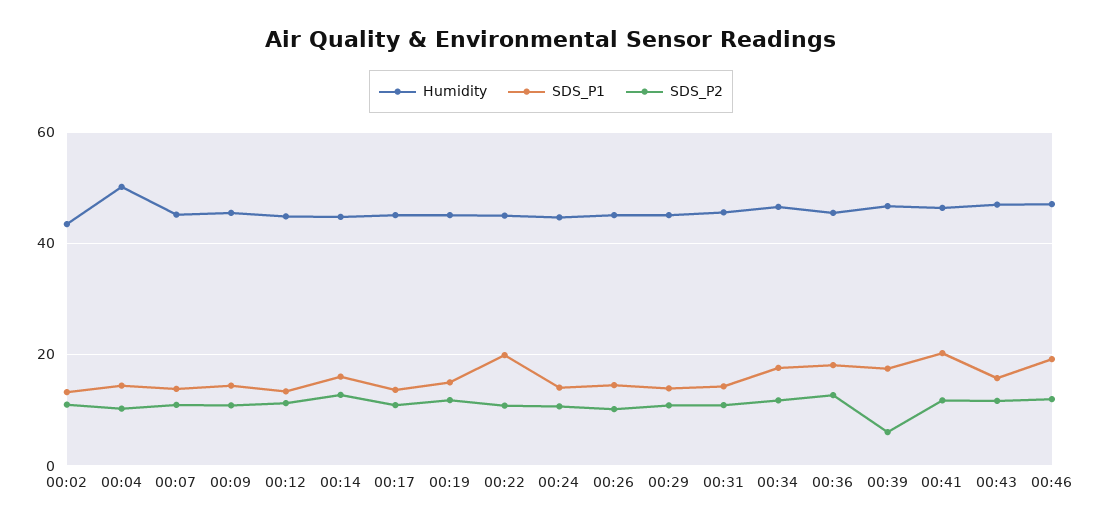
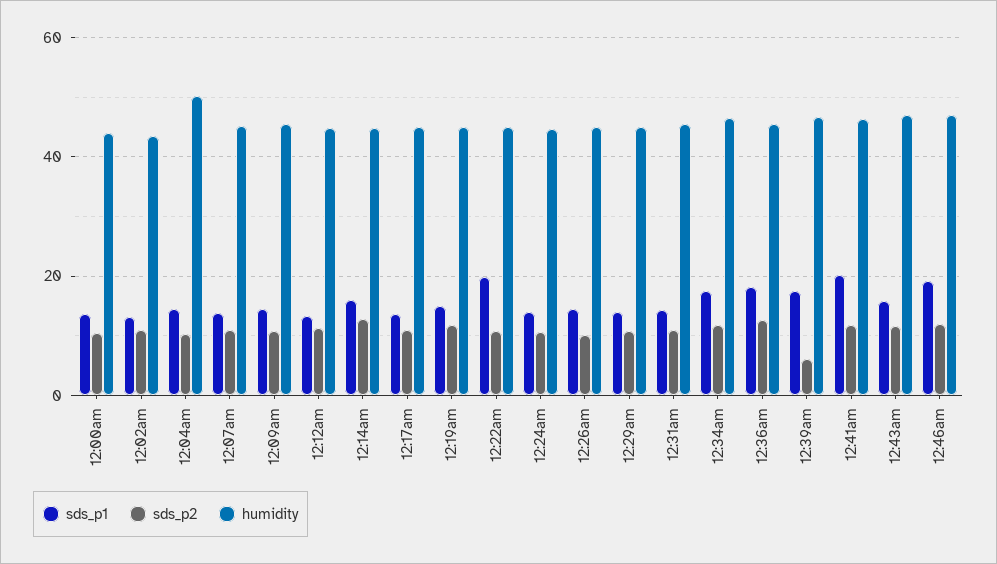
SDS_P1, 12:00am: none -> 14
SDS_P2, 12:00am: none -> 10
Humidity, 12:00am: none -> 44

